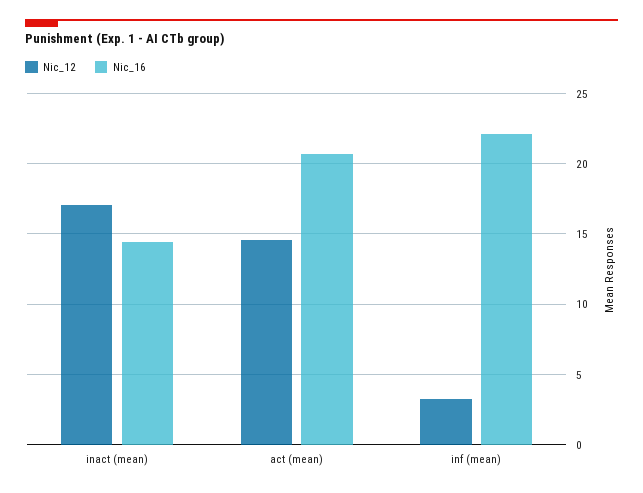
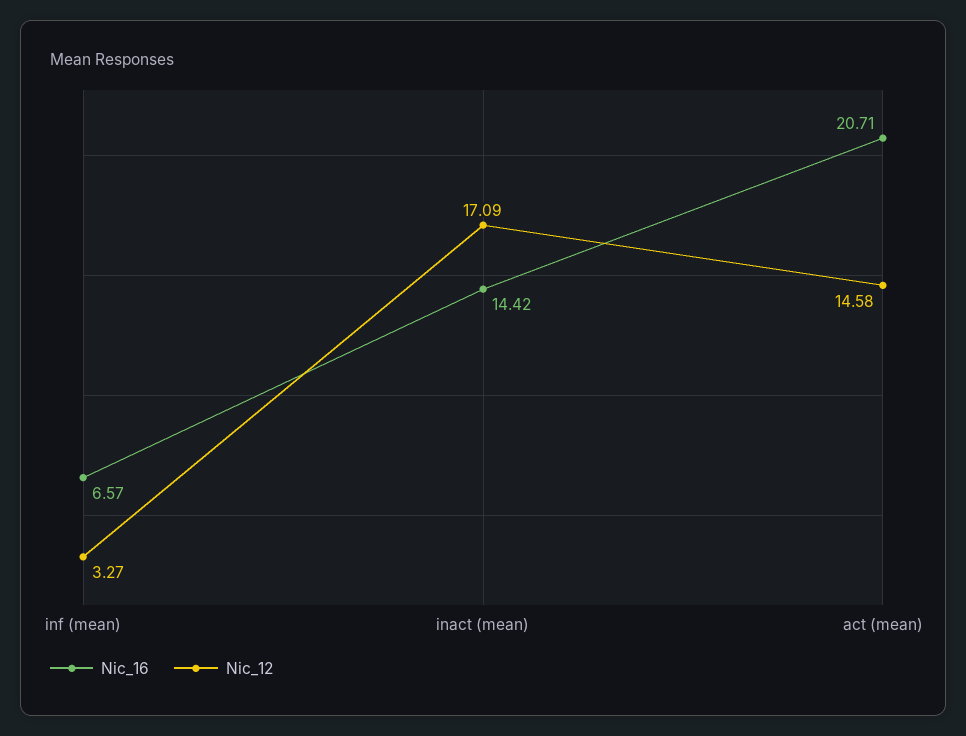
Nic_16, inf (mean): 22 -> 6.57

